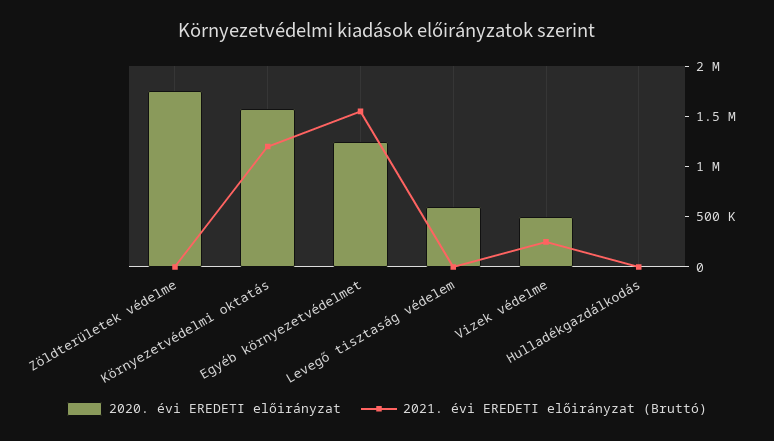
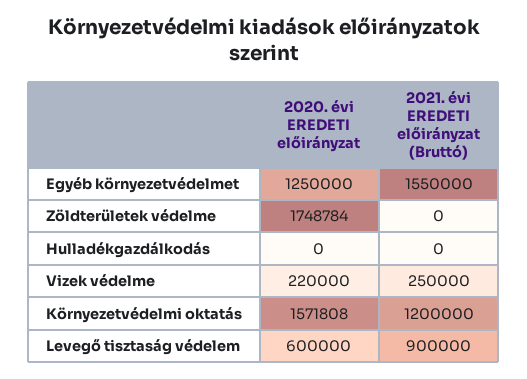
2021. évi EREDETI előirányzat (Bruttó), Levegő tisztaság védelem: 0 -> 900000
2020. évi EREDETI előirányzat, Vizek védelme: 500000 -> 220000

